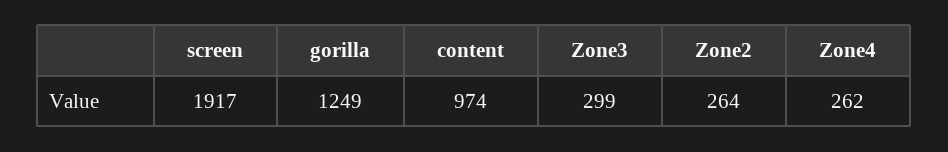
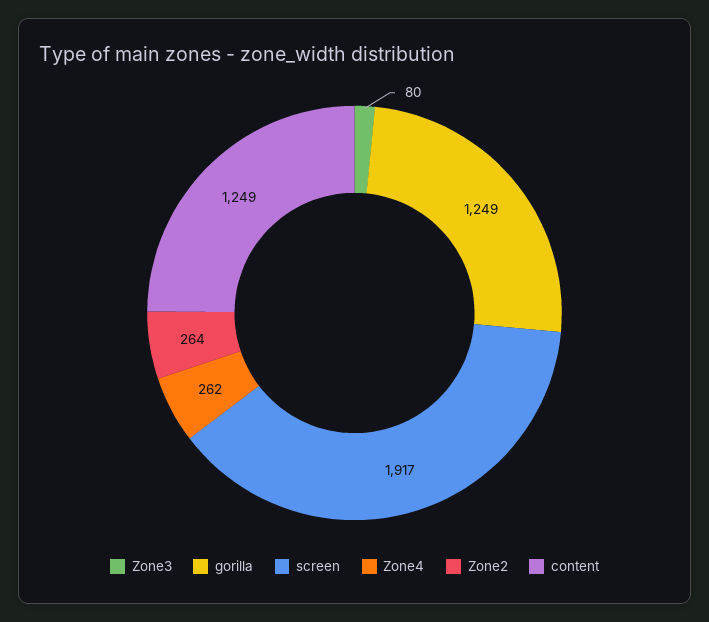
content: 974 -> 1249
Zone3: 299 -> 80

